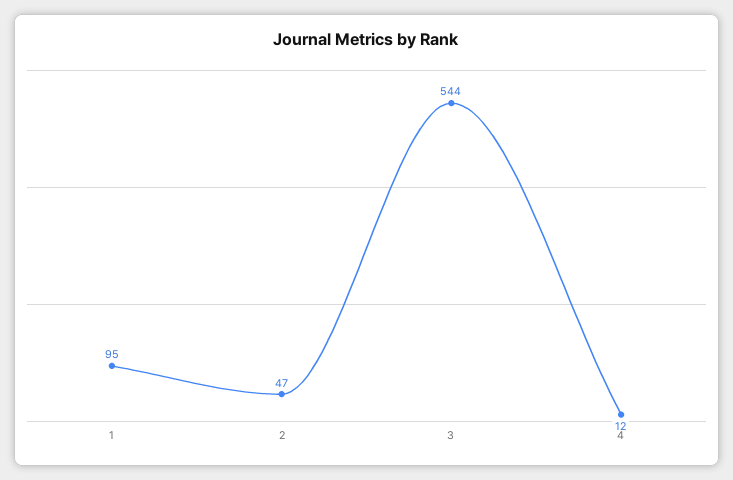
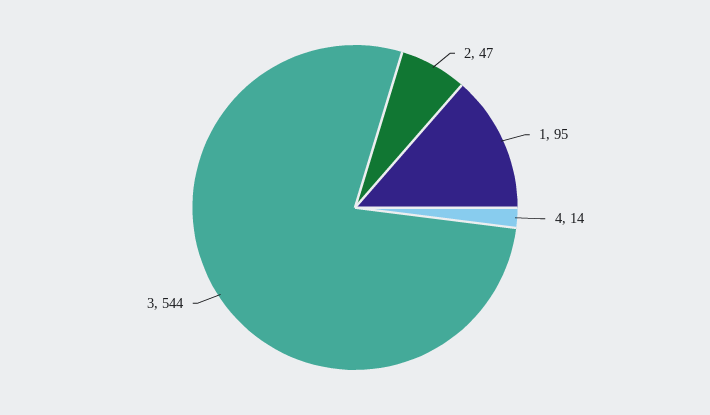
4: 12 -> 14

